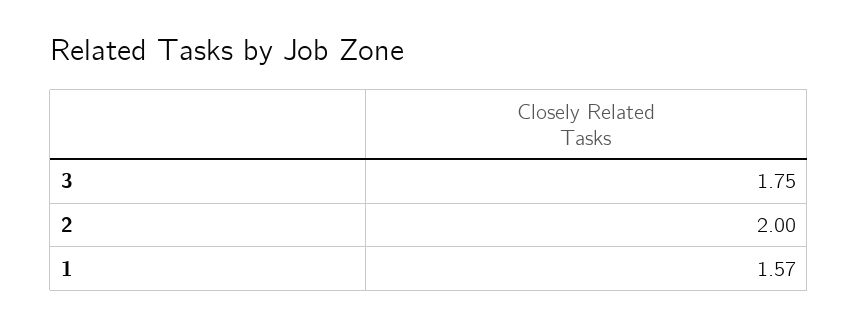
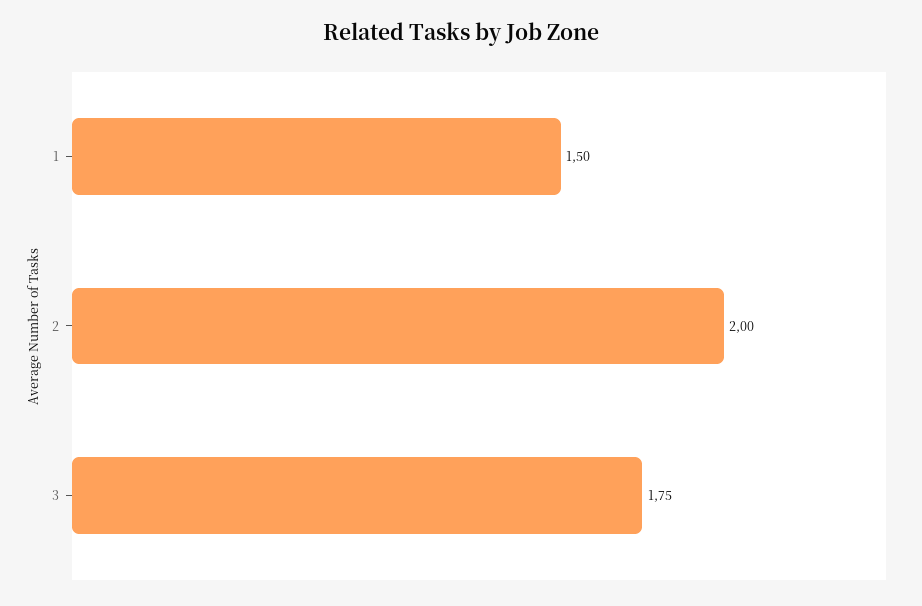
1: 1.57 -> 1.5

